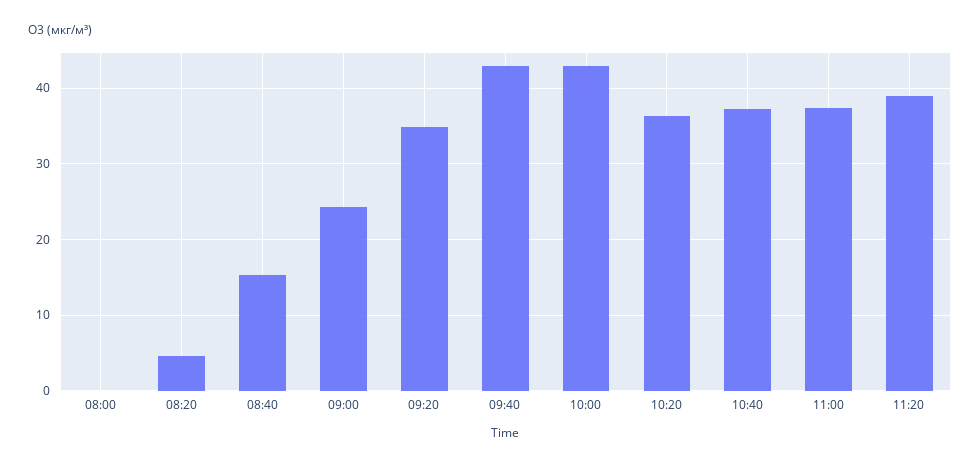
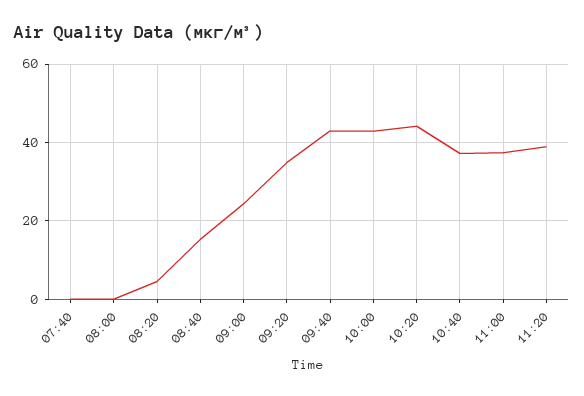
10:20: 36 -> 44
07:40: none -> 0

